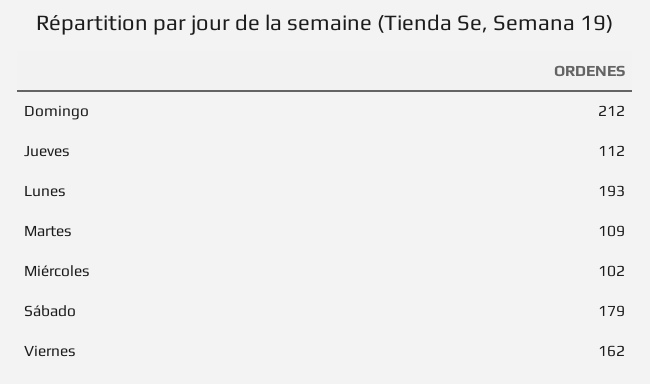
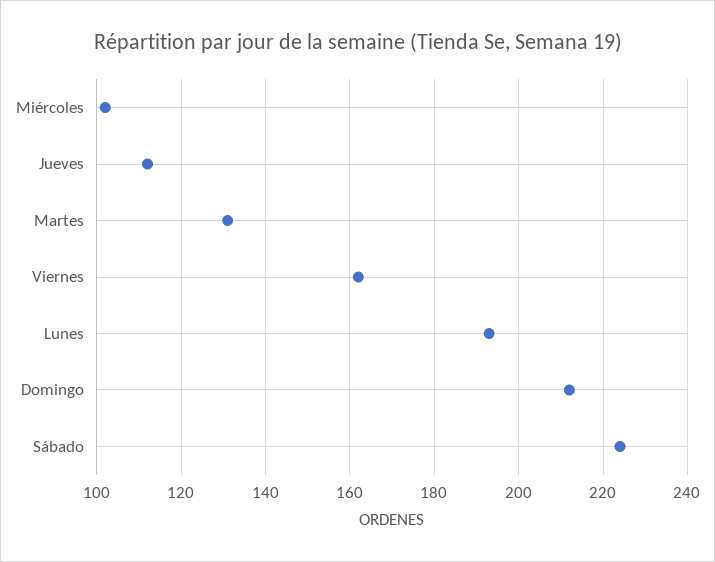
Martes: 109 -> 130
Sábado: 179 -> 225

